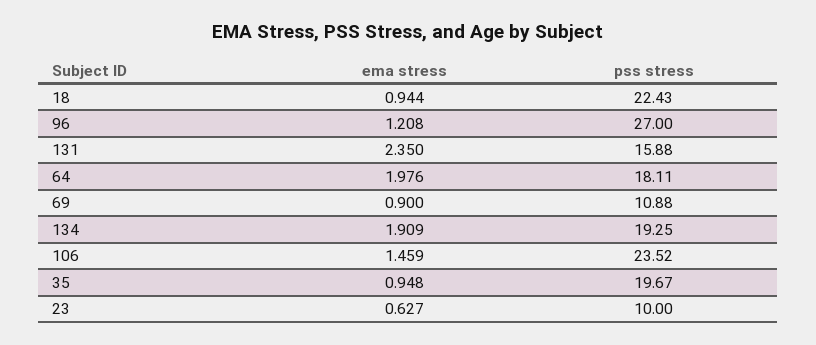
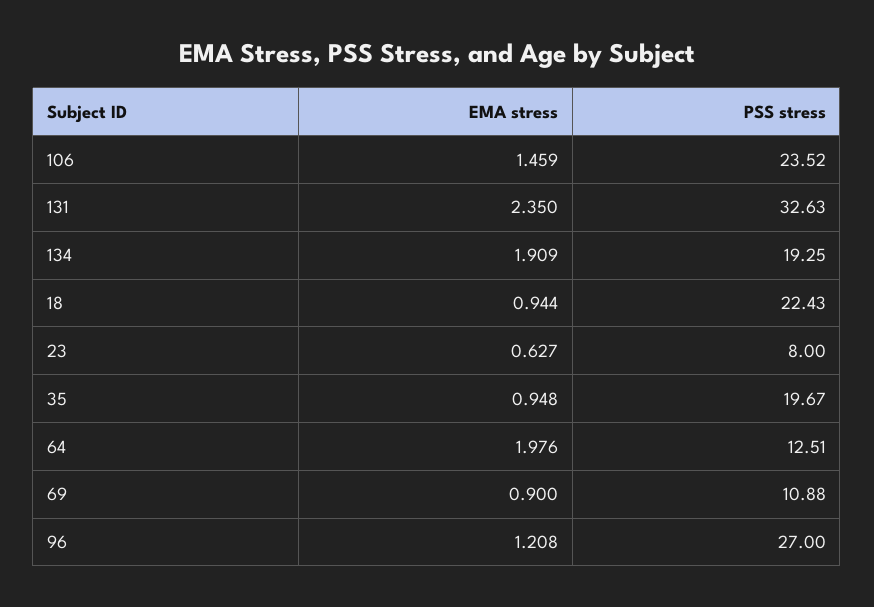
pss stress, 131: 15.88 -> 32.63
pss stress, 64: 18.11 -> 12.51
pss stress, 23: 10 -> 8

